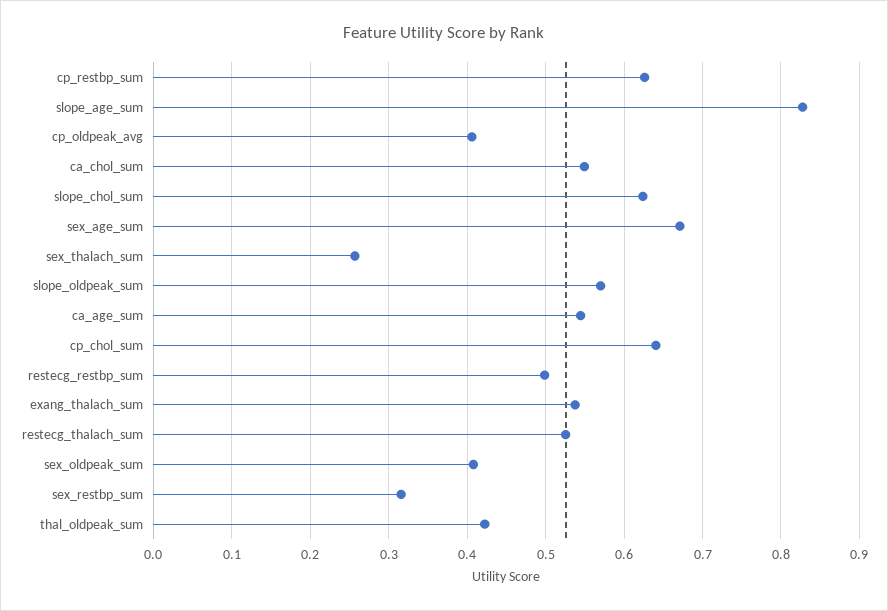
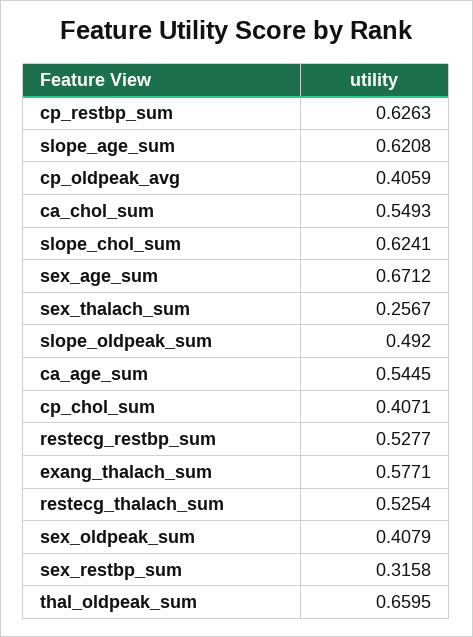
slope_age_sum: 0.83 -> 0.6208
slope_oldpeak_sum: 0.57 -> 0.492
cp_chol_sum: 0.64 -> 0.4071
restecg_restbp_sum: 0.5 -> 0.5277
exang_thalach_sum: 0.54 -> 0.5771
thal_oldpeak_sum: 0.42 -> 0.6595

